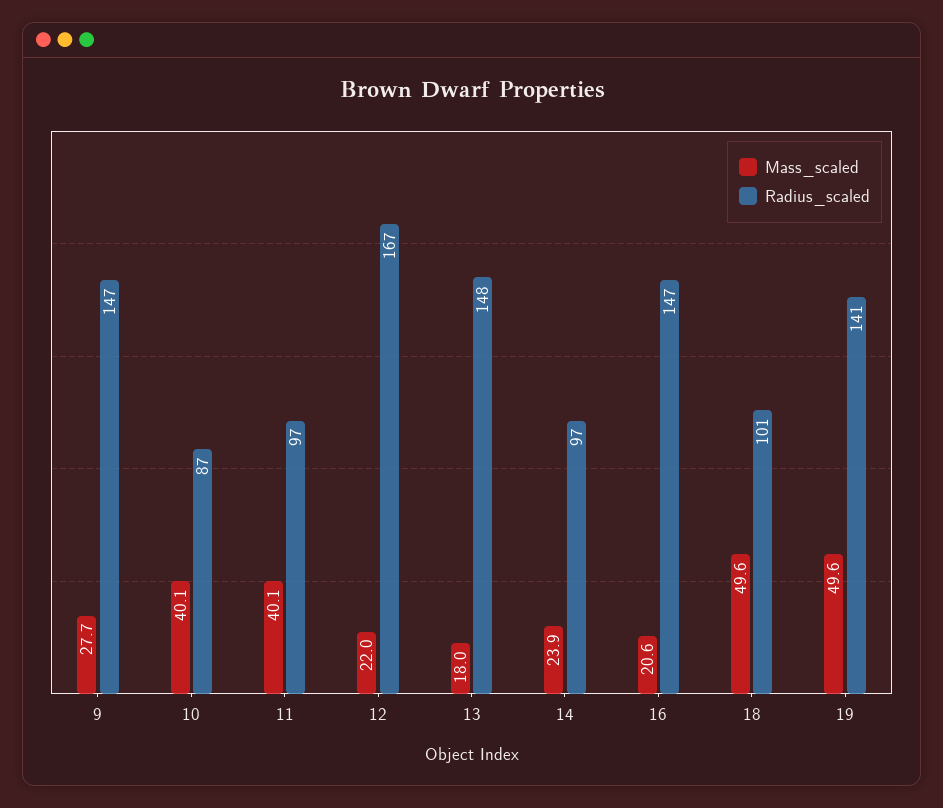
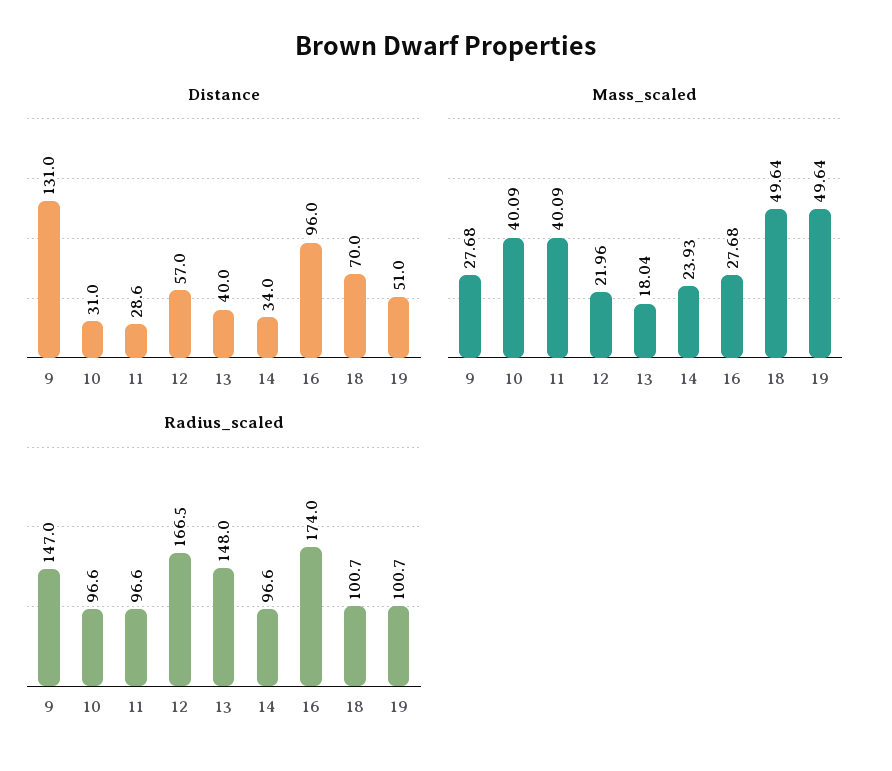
Radius_scaled, 10: 87 -> 96.6
Mass_scaled, 16: 20.6 -> 27.68
Radius_scaled, 16: 147 -> 174
Radius_scaled, 19: 141 -> 100.7
Distance, 9: none -> 131
Distance, 10: none -> 31
Distance, 11: none -> 28.6
Distance, 12: none -> 57
Distance, 13: none -> 40
Distance, 14: none -> 34
Distance, 16: none -> 96
Distance, 18: none -> 70
Distance, 19: none -> 51

